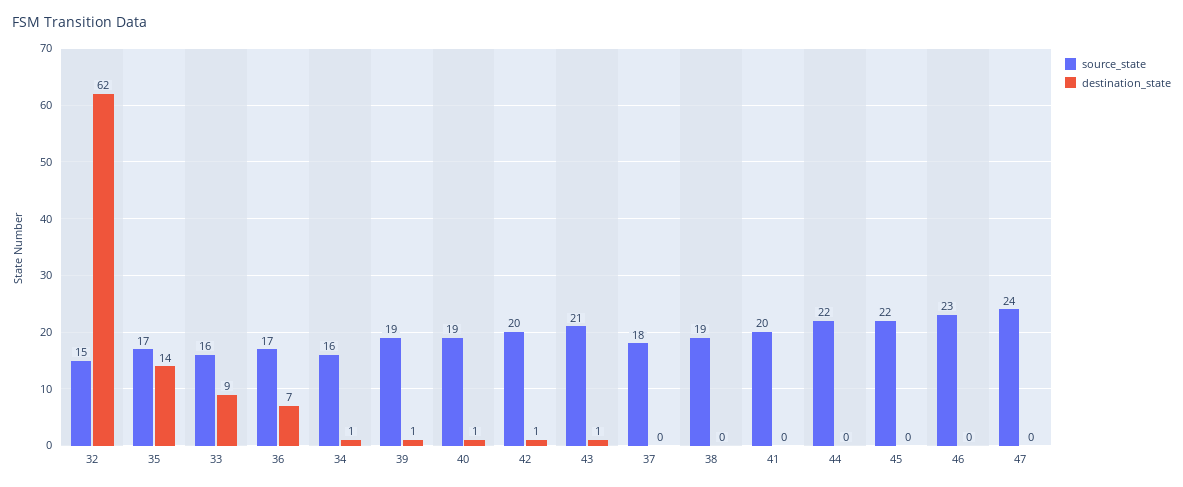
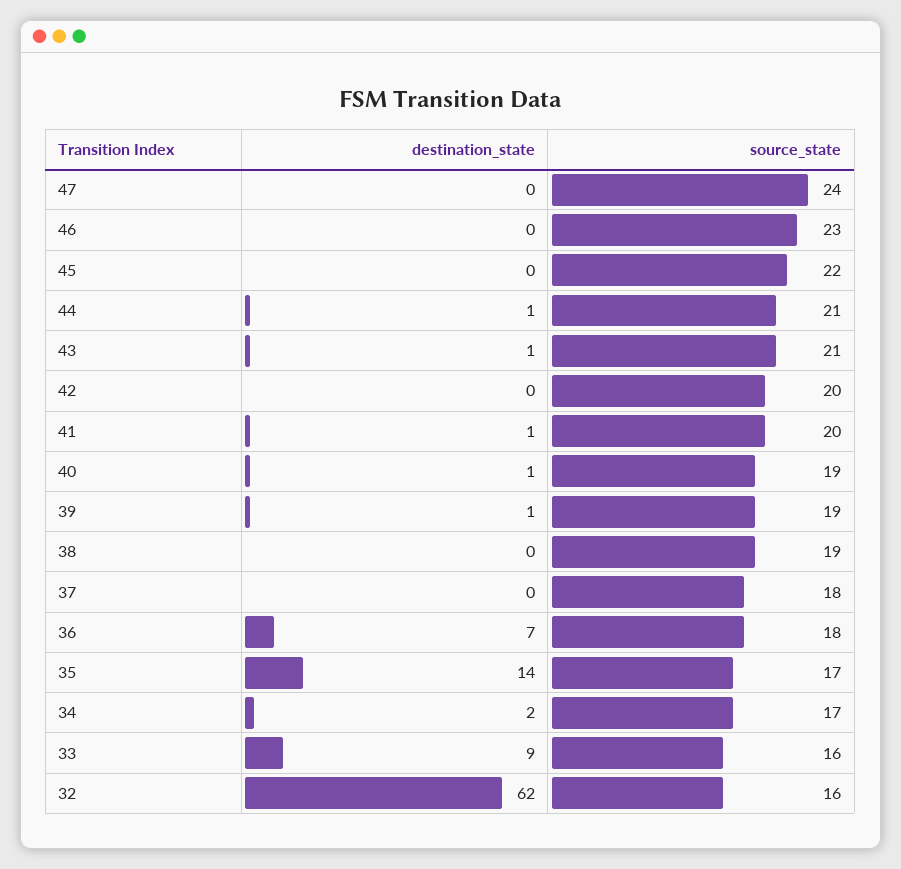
source_state, 32: 15 -> 16
source_state, 36: 17 -> 18
source_state, 34: 16 -> 17
destination_state, 34: 1 -> 2
destination_state, 42: 1 -> 0
destination_state, 41: 0 -> 1
source_state, 44: 22 -> 21
destination_state, 44: 0 -> 1

